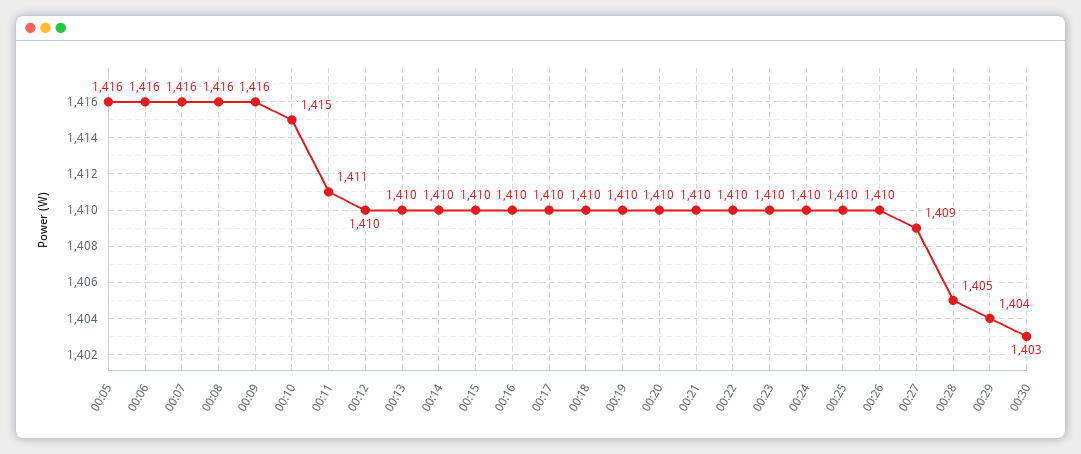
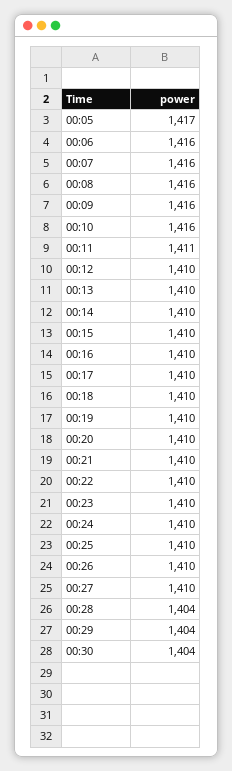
00:05: 1416 -> 1417
00:10: 1415 -> 1416
00:27: 1409 -> 1410
00:28: 1405 -> 1404
00:30: 1403 -> 1404

